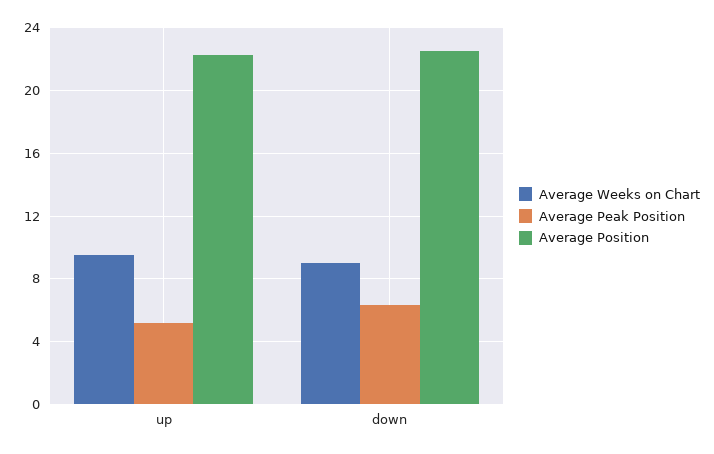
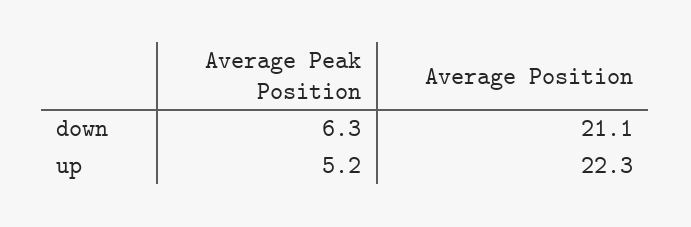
Average Weeks on Chart, up: 9.5 -> none
Average Weeks on Chart, down: 9 -> none
Average Position, down: 22.5 -> 21.1

